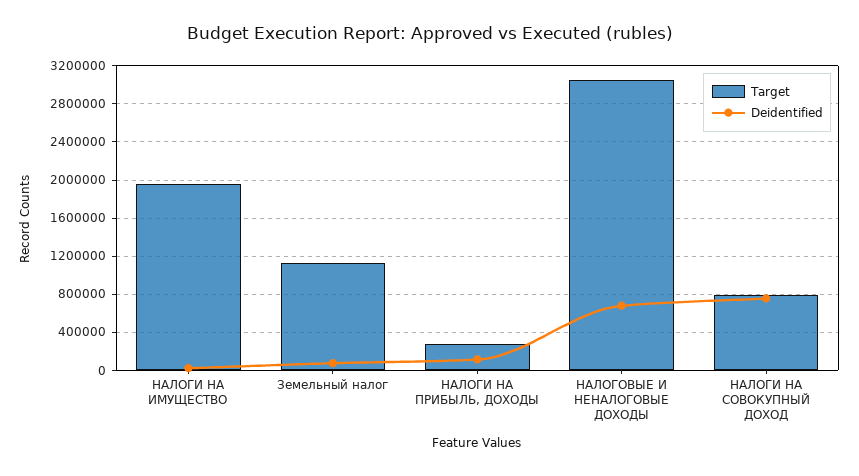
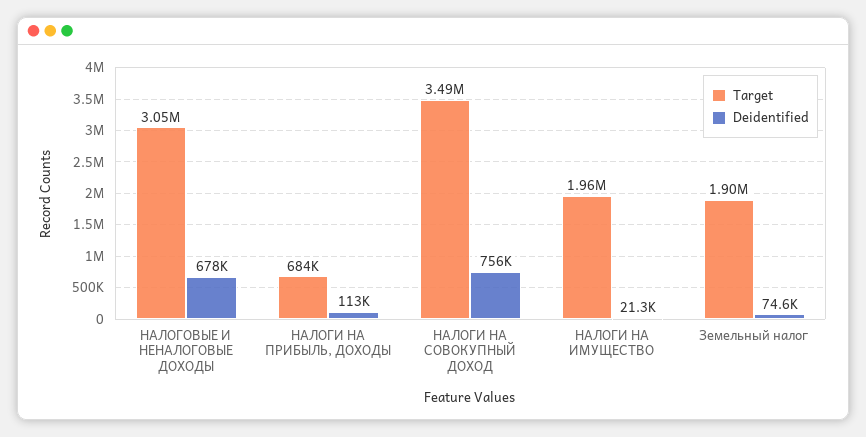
Target, Земельный налог: 1100000 -> 1900000
Target, НАЛОГИ НА ПРИБЫЛЬ, ДОХОДЫ: 300000 -> 684000
Target, НАЛОГИ НА СОВОКУПНЫЙ ДОХОД: 800000 -> 3490000

